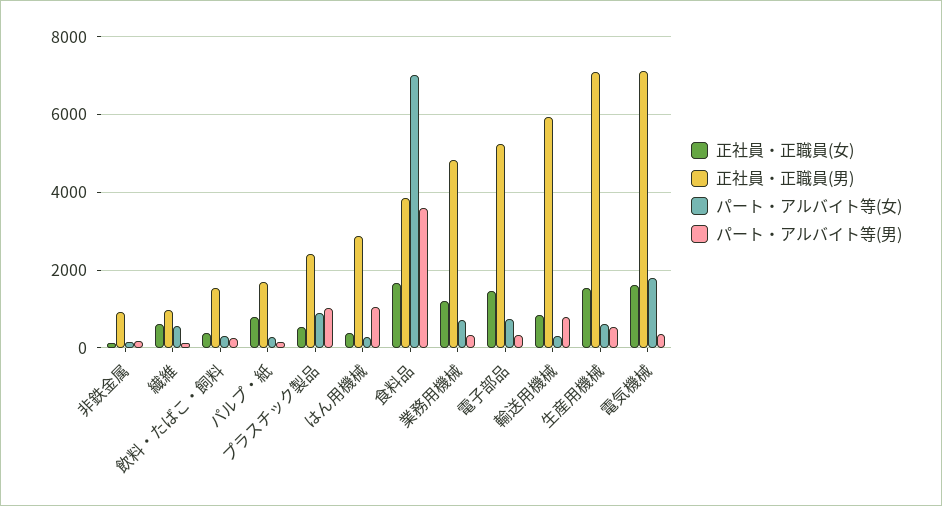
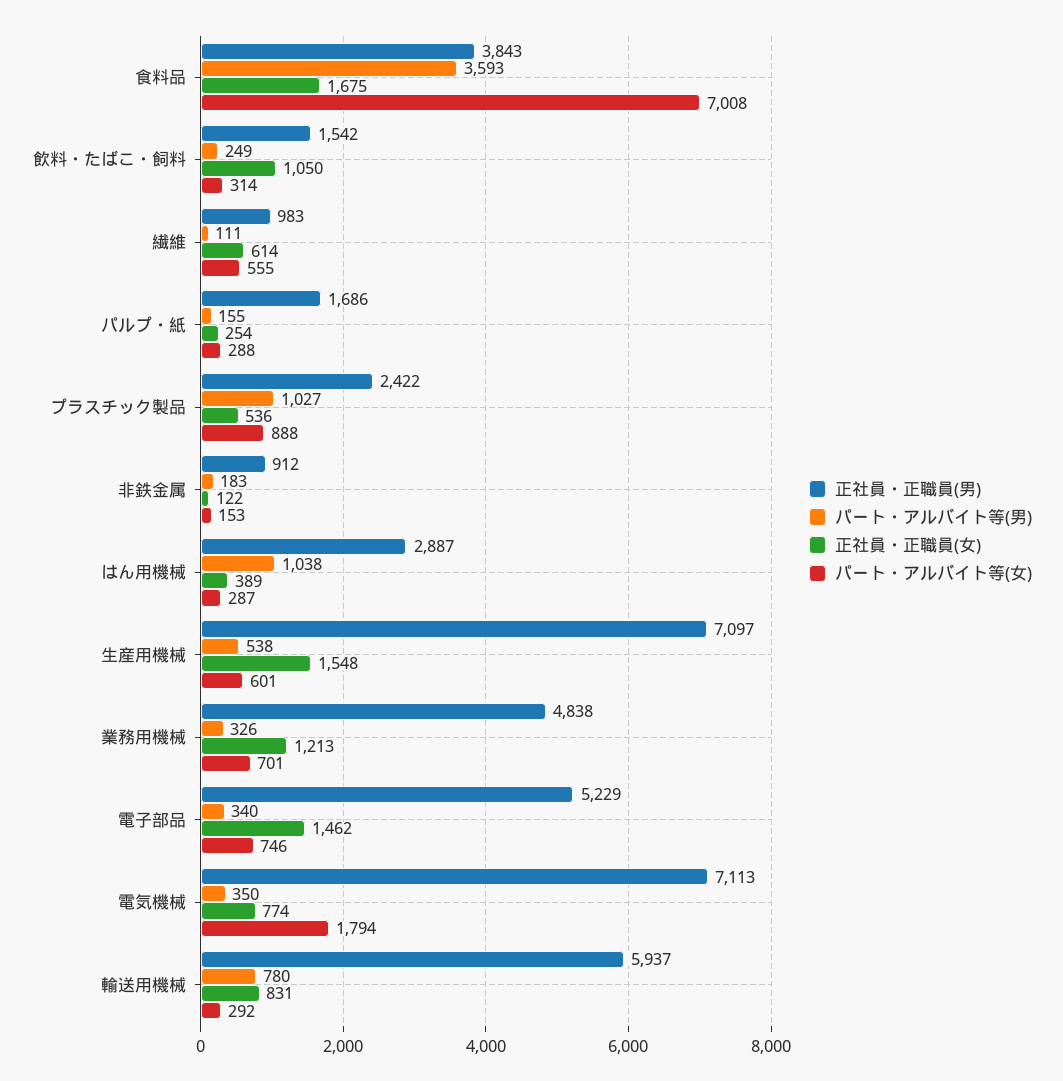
正社員・正職員(女), 飲料・たばこ・飼料: 400 -> 1050
正社員・正職員(女), パルプ・紙: 800 -> 254
正社員・正職員(女), 電気機械: 1600 -> 774

